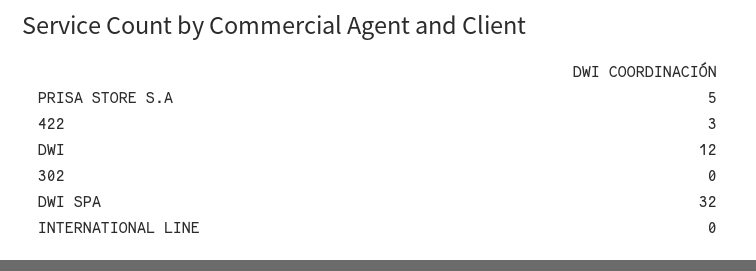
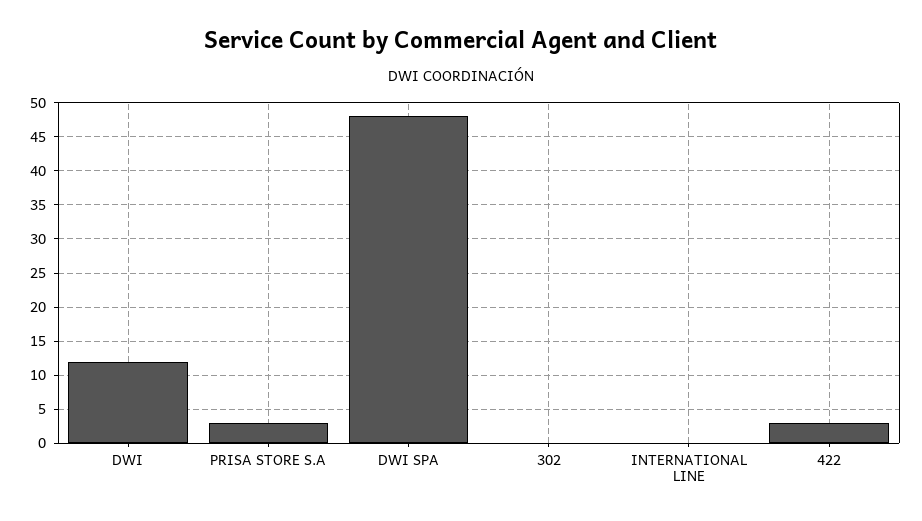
PRISA STORE S.A: 5 -> 3
DWI SPA: 32 -> 48

